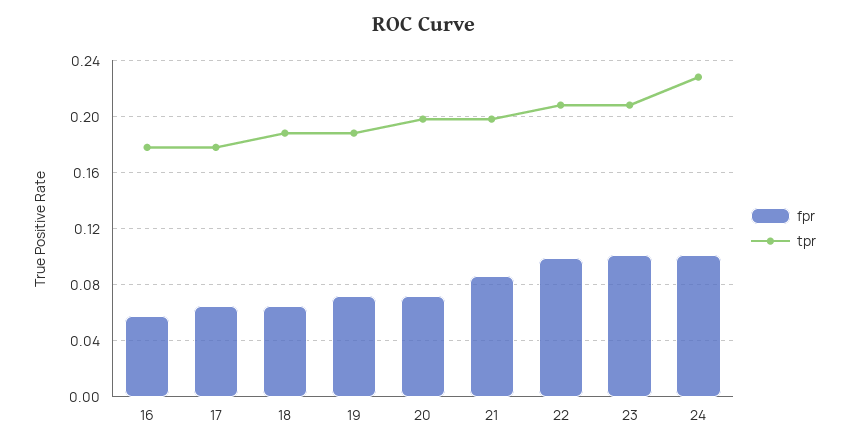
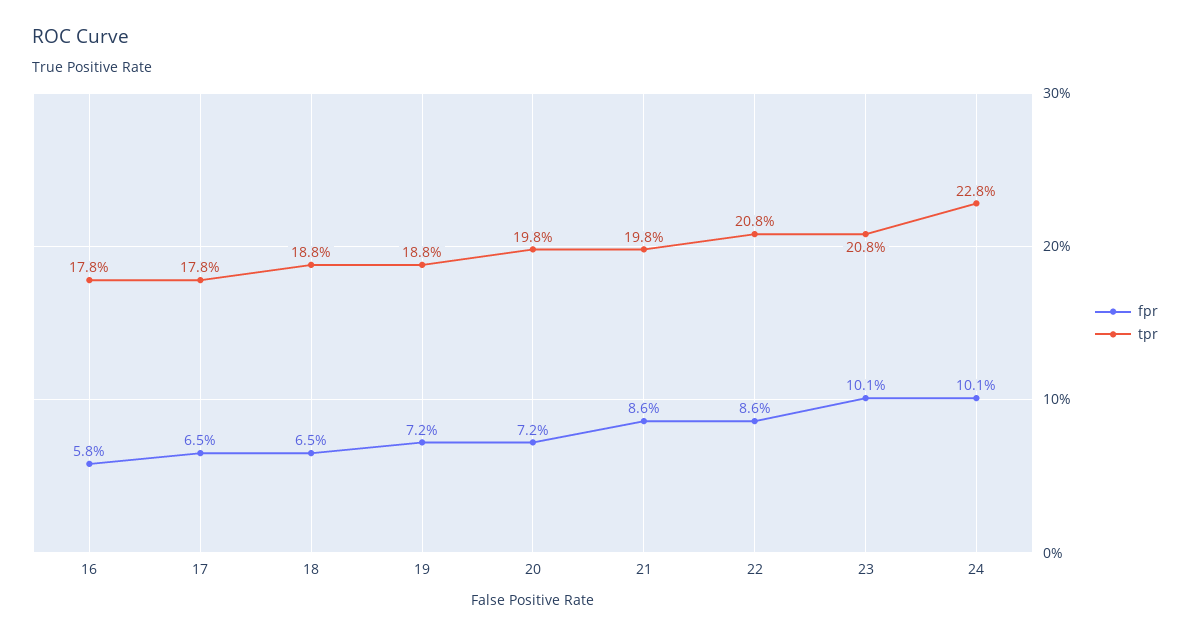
fpr, 22: 0.1 -> 0.086

